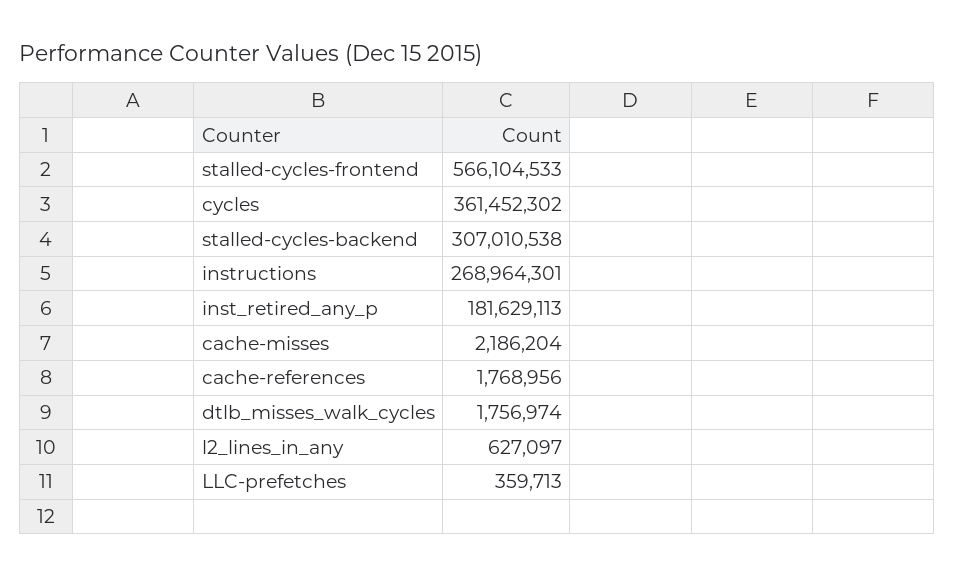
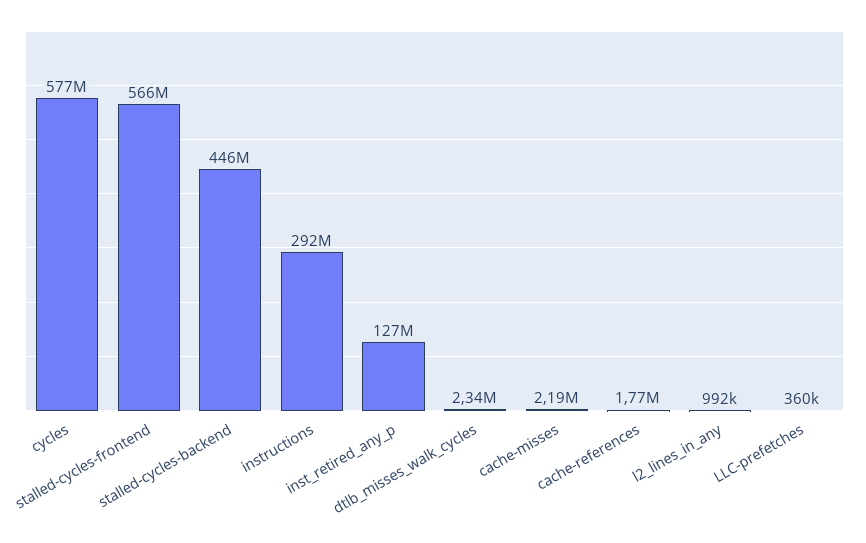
cycles: 361452302 -> 577000000
stalled-cycles-backend: 307010538 -> 446000000
instructions: 268964301 -> 292000000
inst_retired_any_p: 181629113 -> 127000000
dtlb_misses_walk_cycles: 1756974 -> 2340000
l2_lines_in_any: 627097 -> 992000

